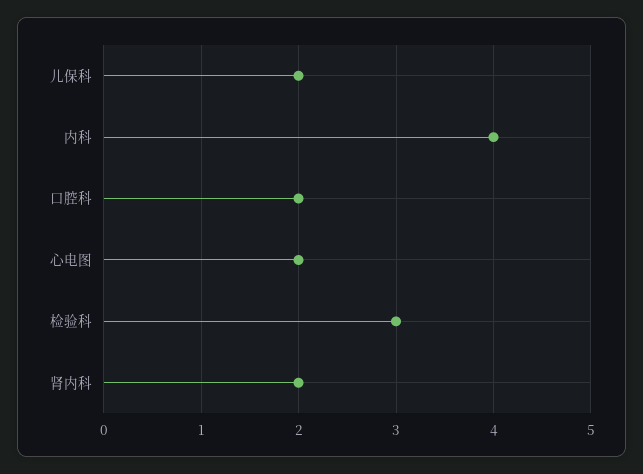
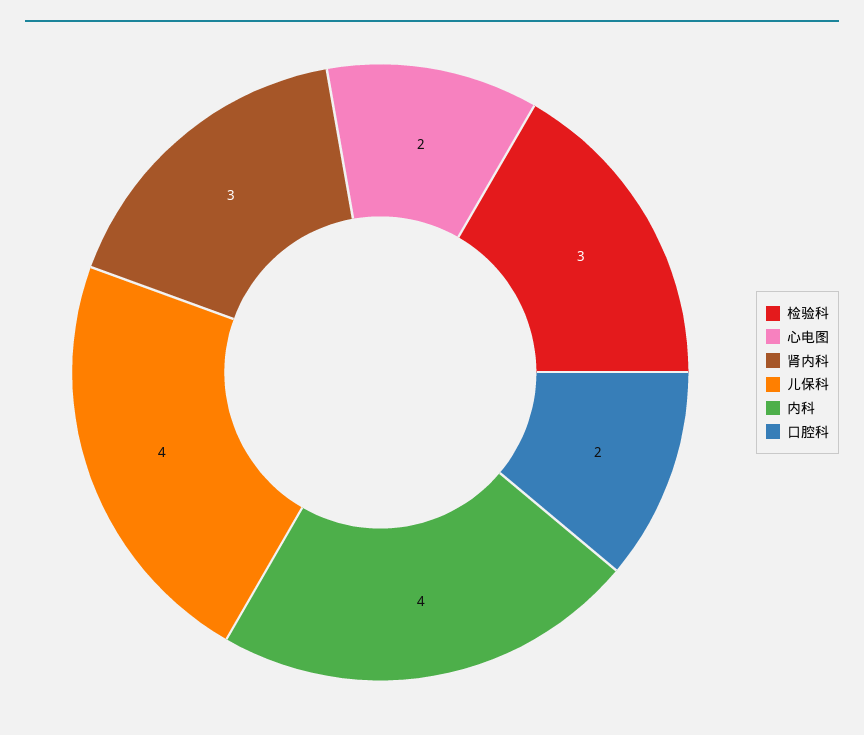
儿保科: 2 -> 4
肾内科: 2 -> 3

